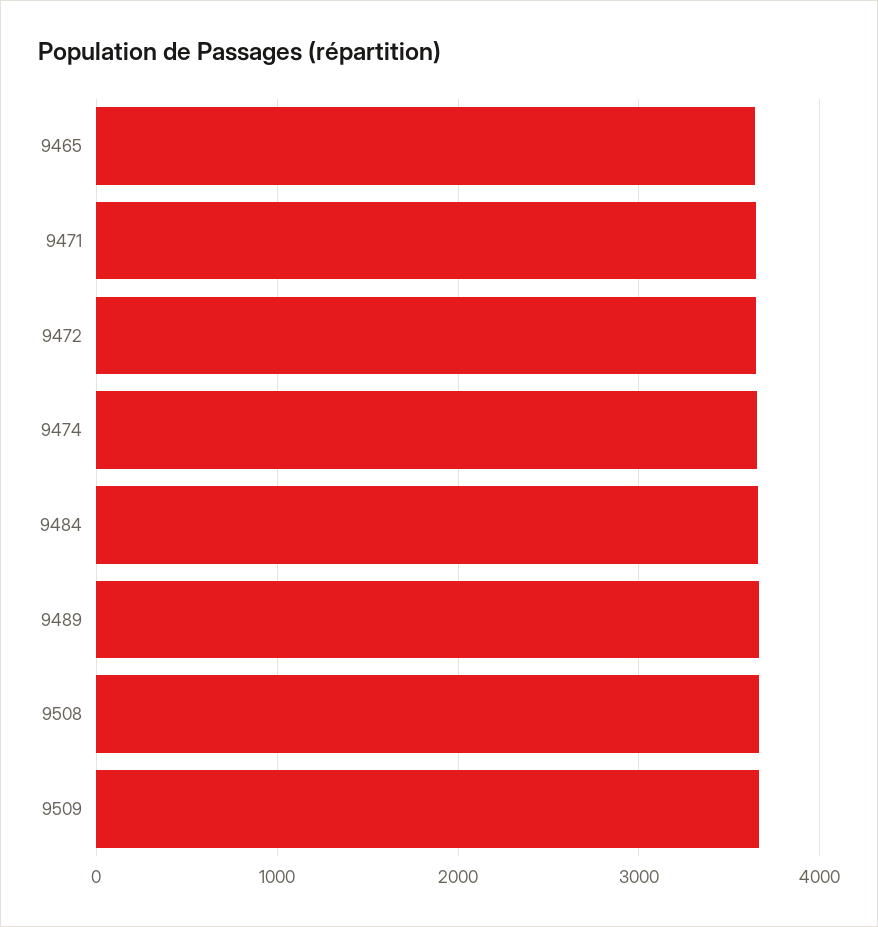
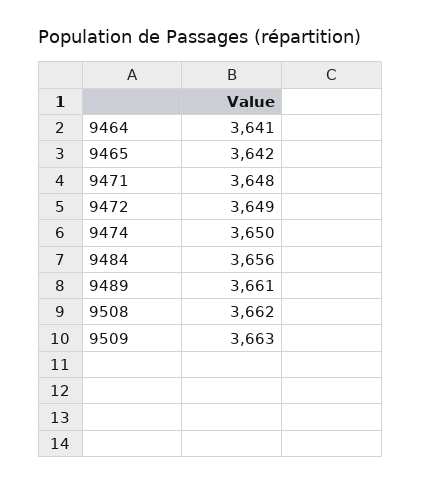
9464: none -> 3641

